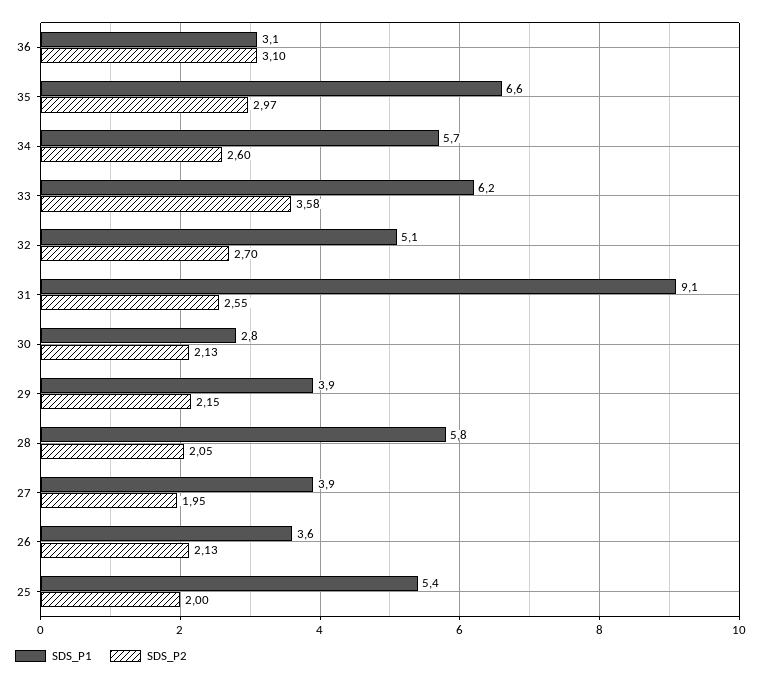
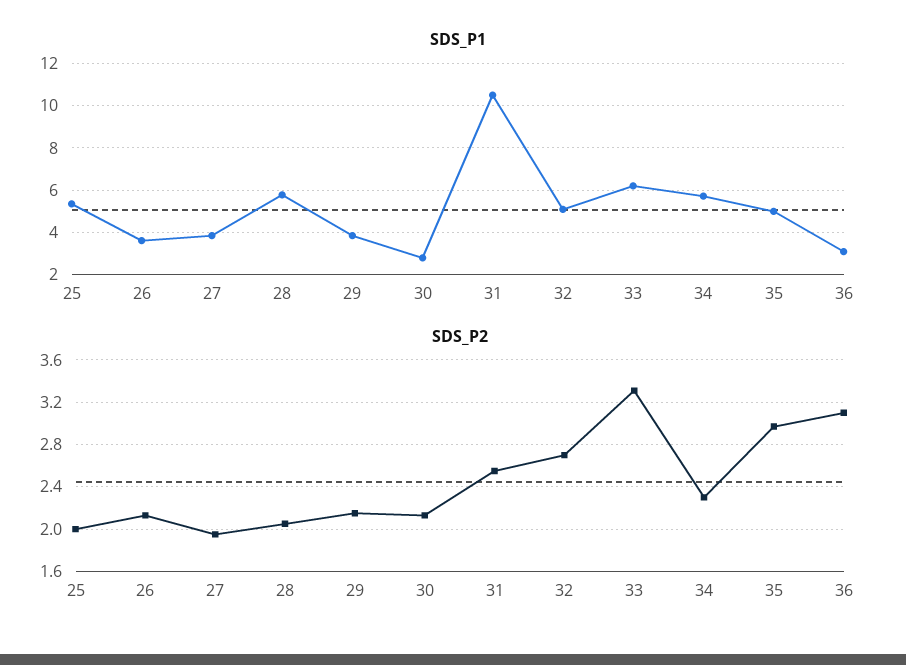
SDS_P1, 35: 6.6 -> 5
SDS_P2, 34: 2.6 -> 2.3
SDS_P2, 33: 3.58 -> 3.3
SDS_P1, 31: 9.1 -> 10.5

